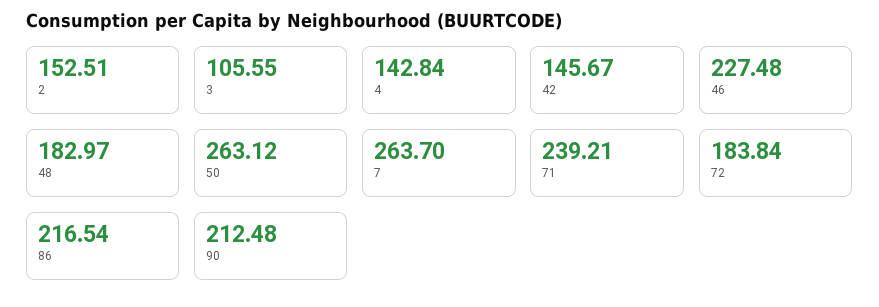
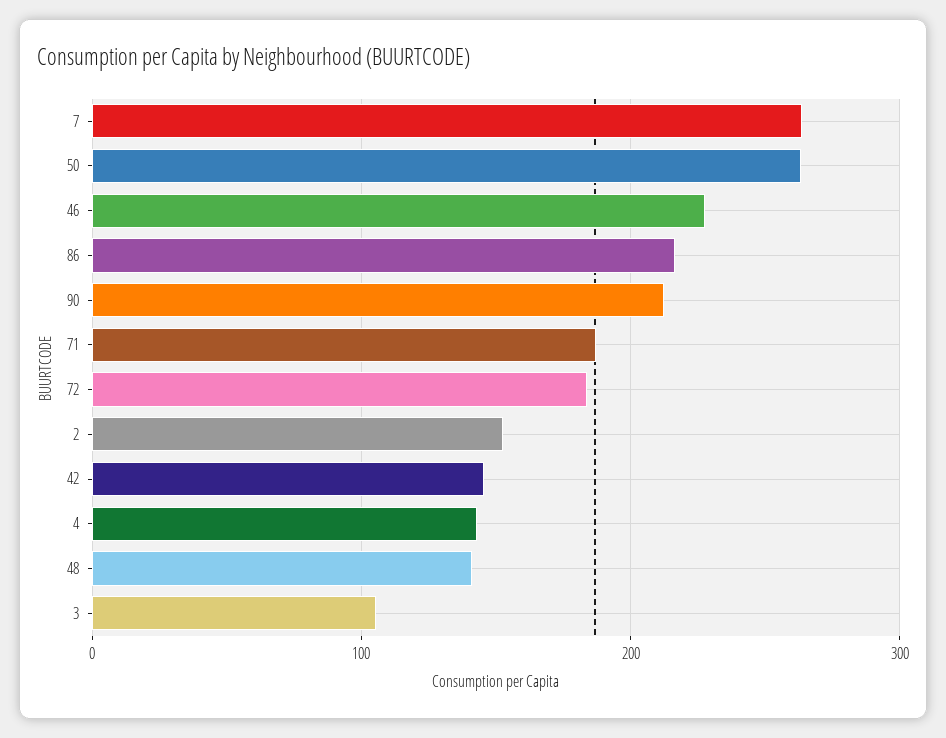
48: 182.97 -> 140
71: 239.21 -> 190

